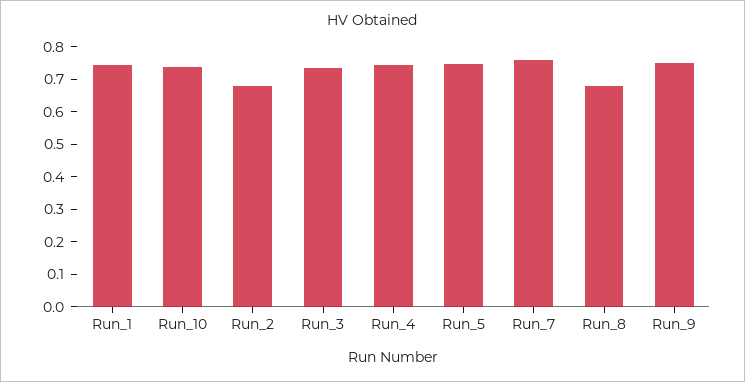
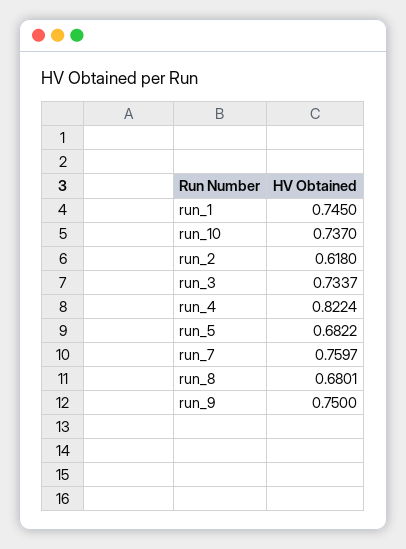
Run_2: 0.675 -> 0.618
Run_4: 0.75 -> 0.8224
Run_5: 0.75 -> 0.6822

